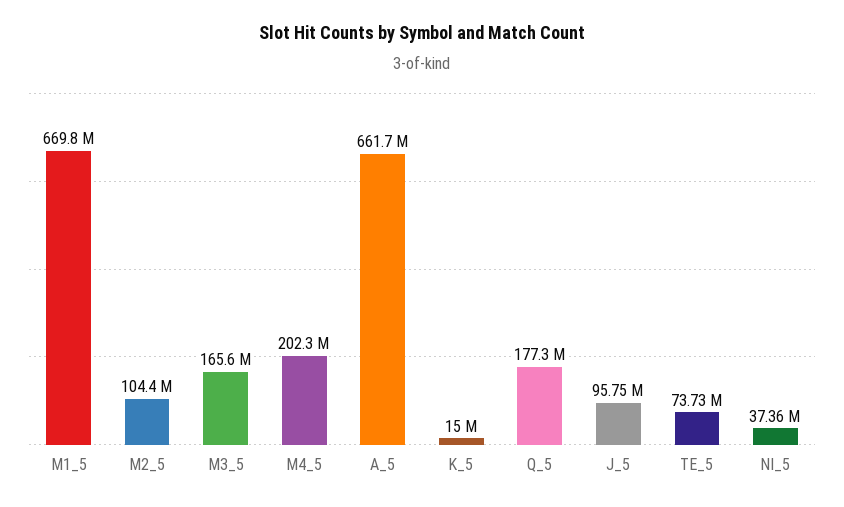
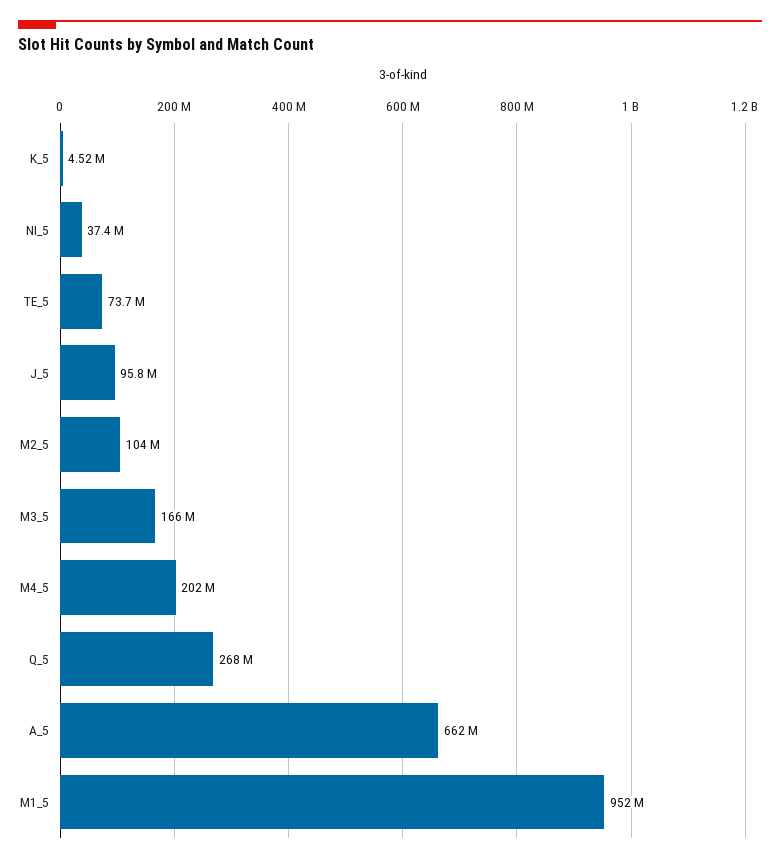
M1_5: 669800000 -> 952000000
K_5: 15000000 -> 4520000
Q_5: 177300000 -> 268000000

